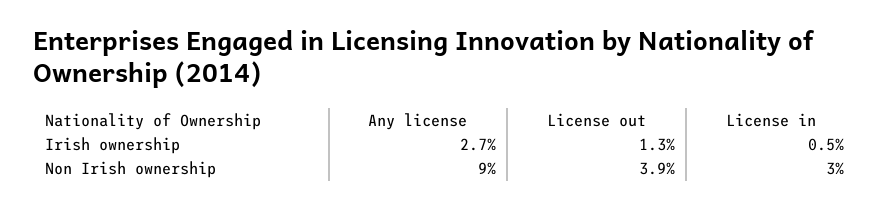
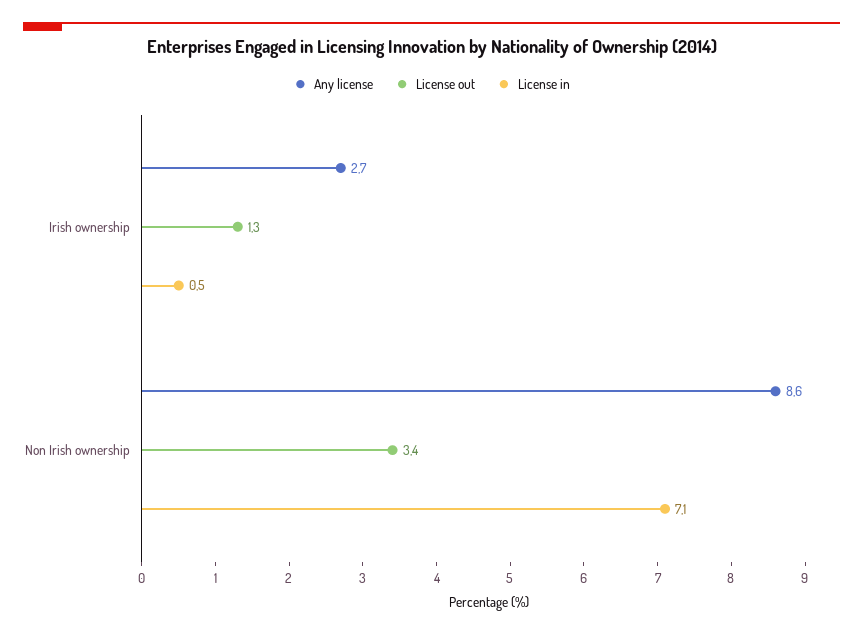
Any license, Non Irish ownership: 9 -> 8.6
License out, Non Irish ownership: 3.9 -> 3.4
License in, Non Irish ownership: 3 -> 7.1

